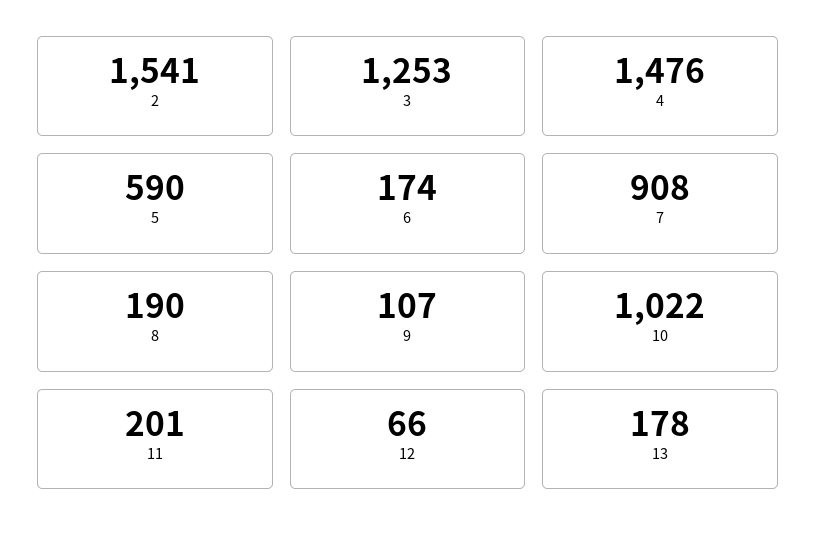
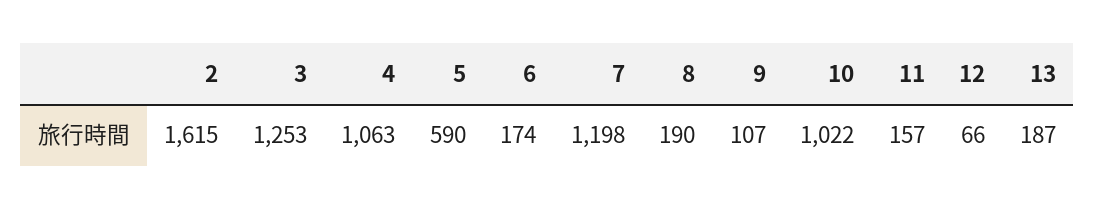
2: 1541 -> 1615
4: 1476 -> 1063
7: 908 -> 1198
11: 201 -> 157
13: 178 -> 187

